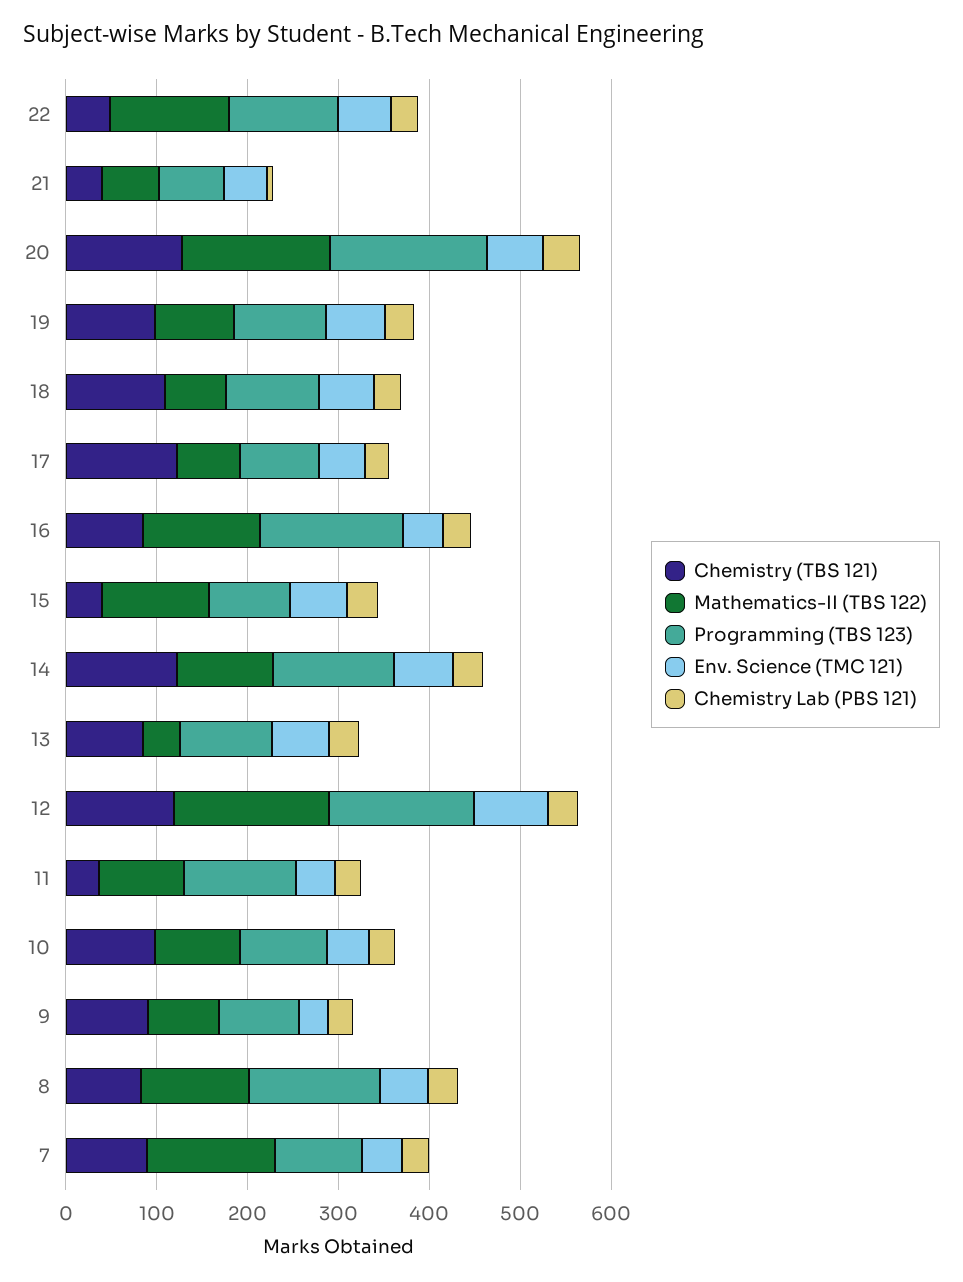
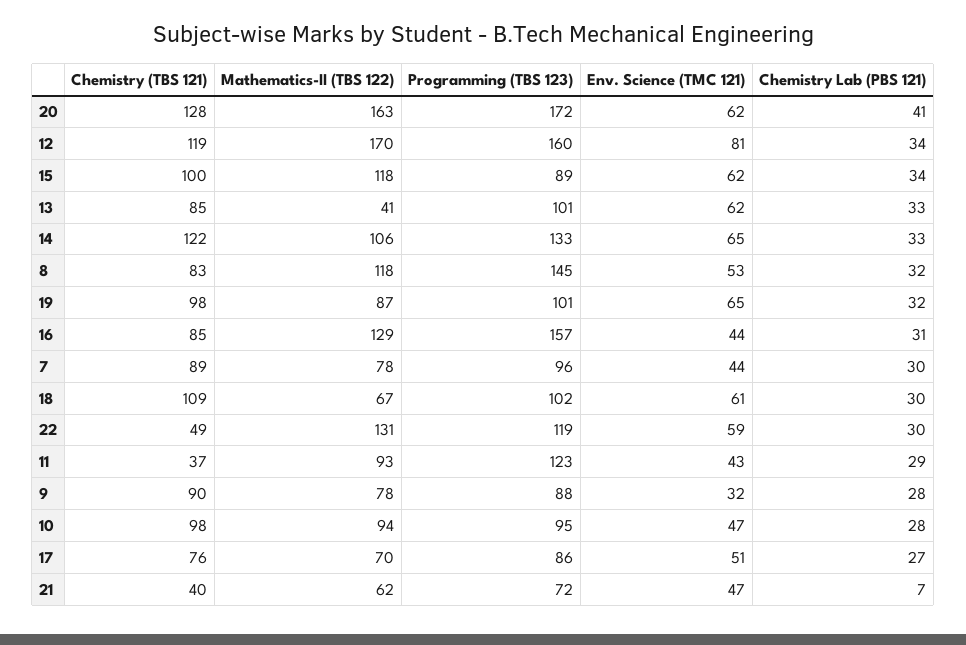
Chemistry (TBS 121), 17: 120 -> 76
Chemistry (TBS 121), 15: 40 -> 100
Mathematics-II (TBS 122), 7: 140 -> 78

